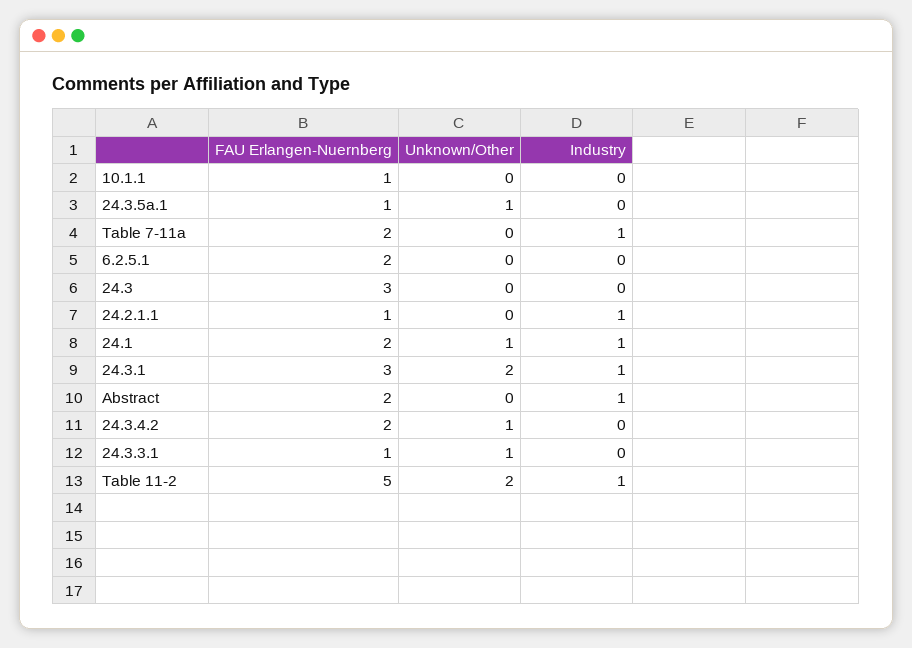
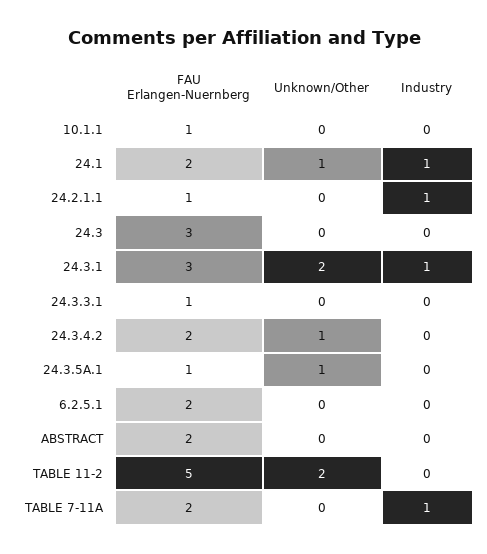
Industry, Abstract: 1 -> 0
Unknown/Other, 24.3.3.1: 1 -> 0
Industry, Table 11-2: 1 -> 0

